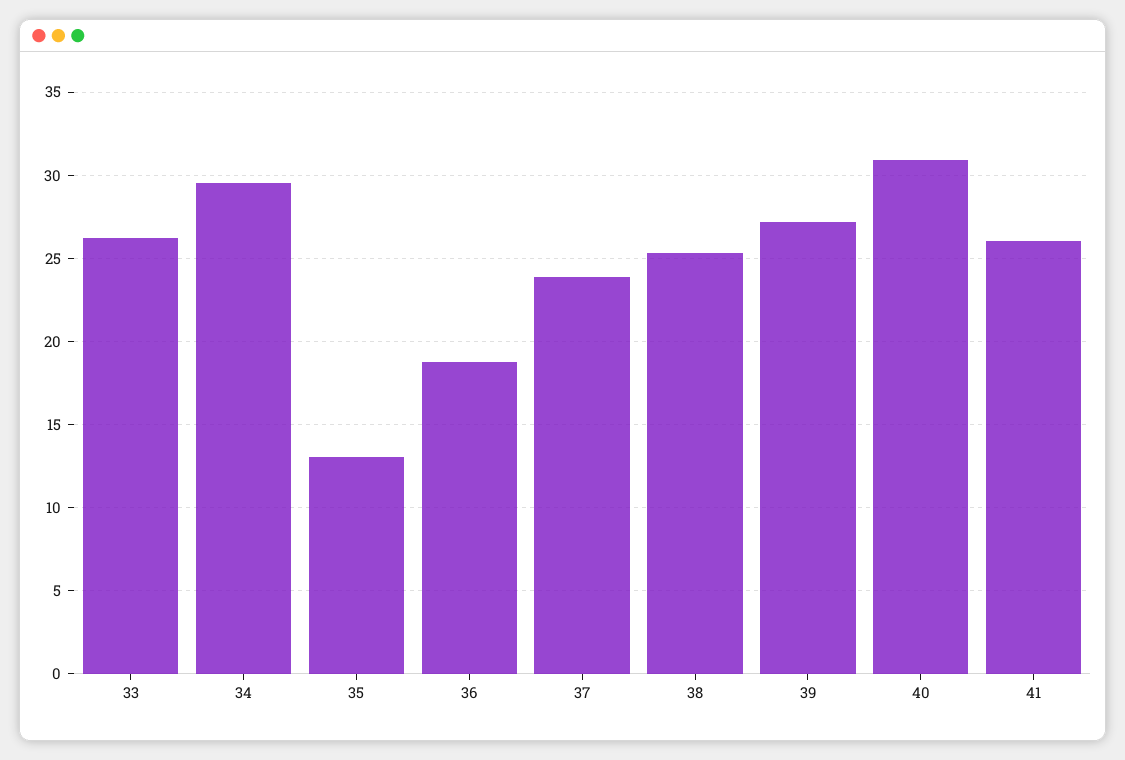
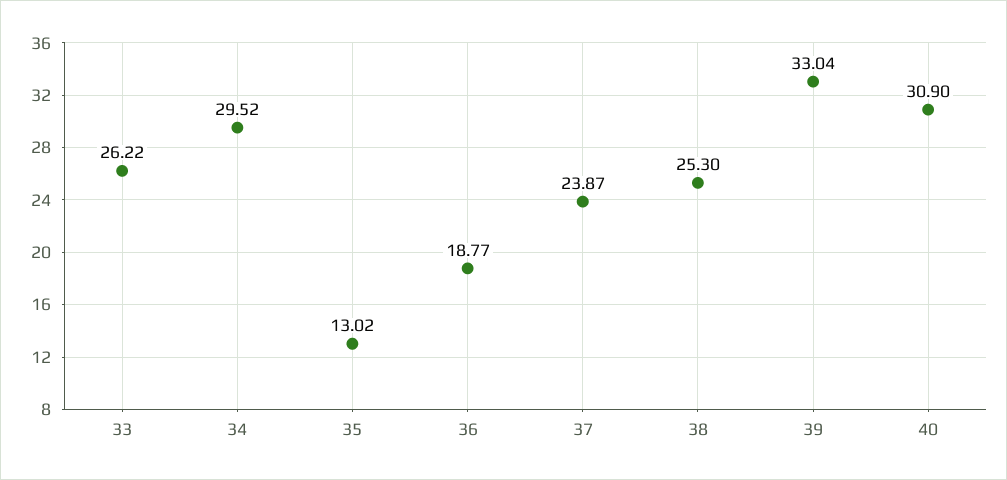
39: 27 -> 33.04
41: 26 -> none

